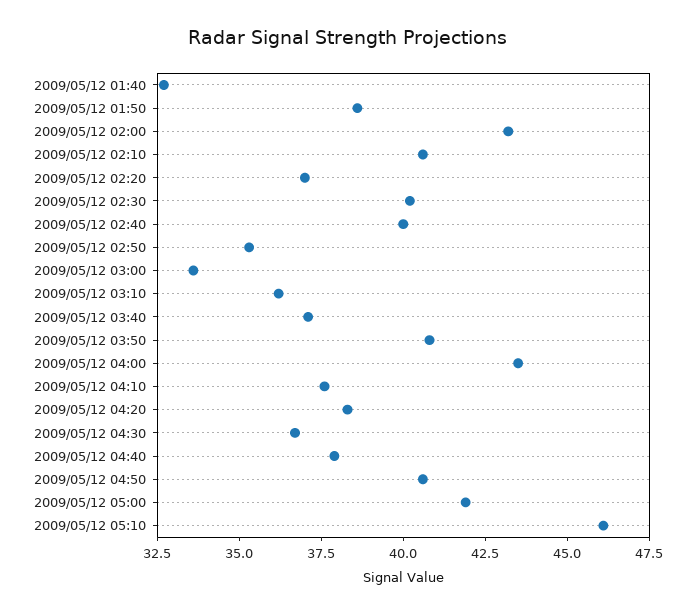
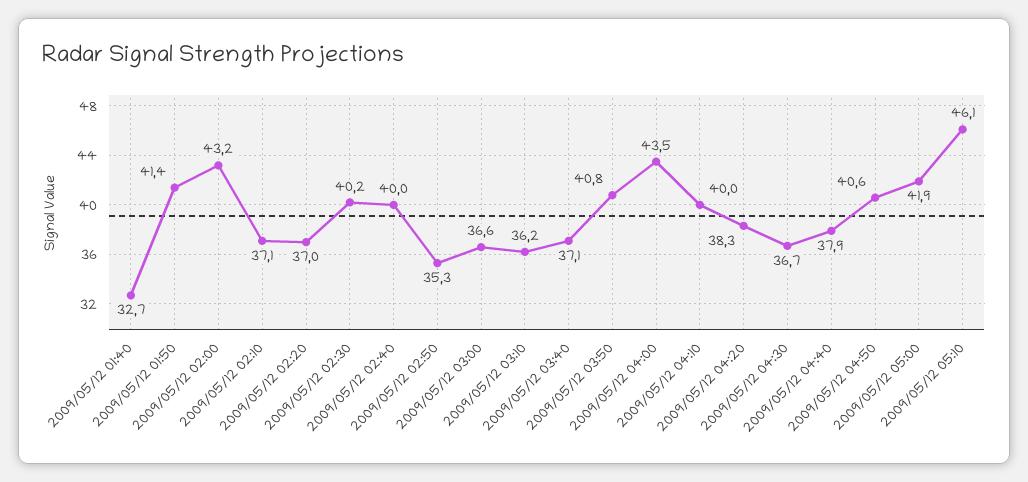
2009/05/12 01:50: 38.5 -> 41.4
2009/05/12 02:10: 40.5 -> 37.1
2009/05/12 03:00: 33.5 -> 36.6
2009/05/12 04:10: 37.5 -> 40

